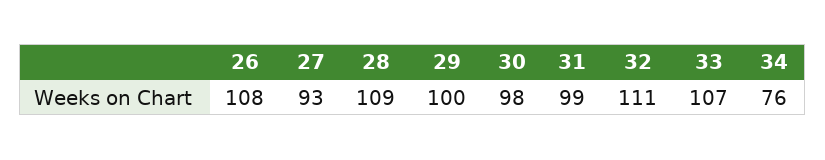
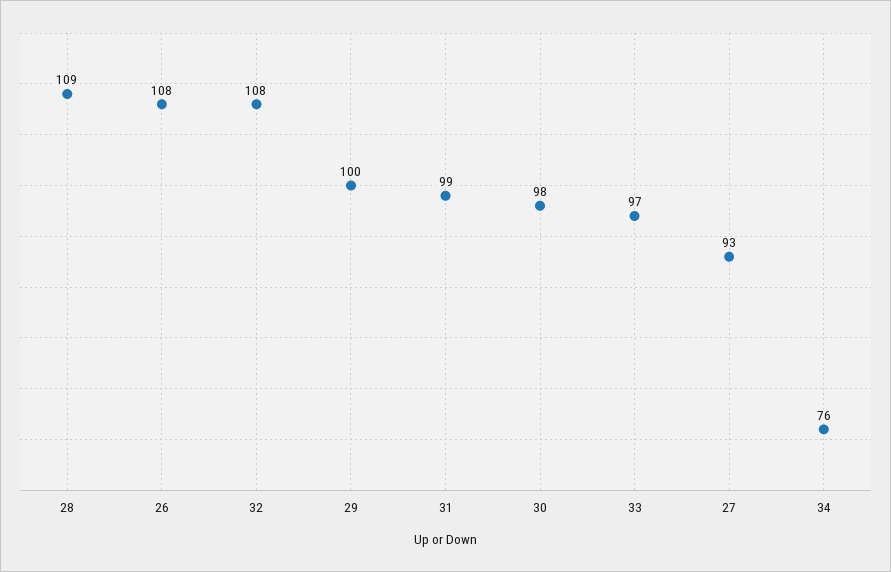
32: 111 -> 108
33: 107 -> 97

